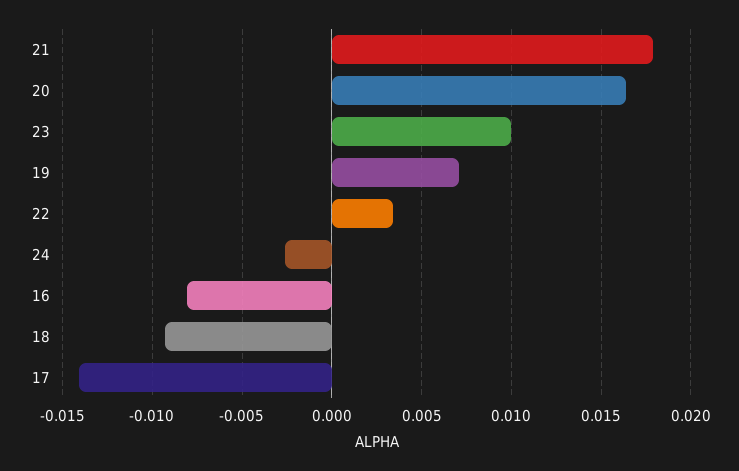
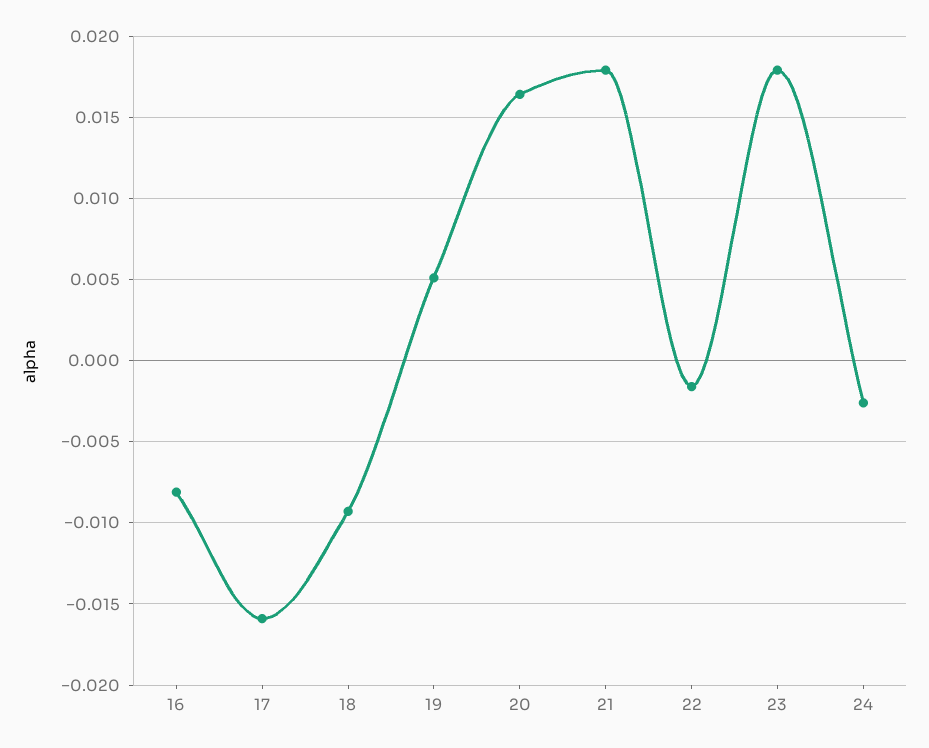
23: 0.01 -> 0.018
19: 0.007 -> 0.005
22: 0.0035 -> -0.0015
17: -0.014 -> -0.016

